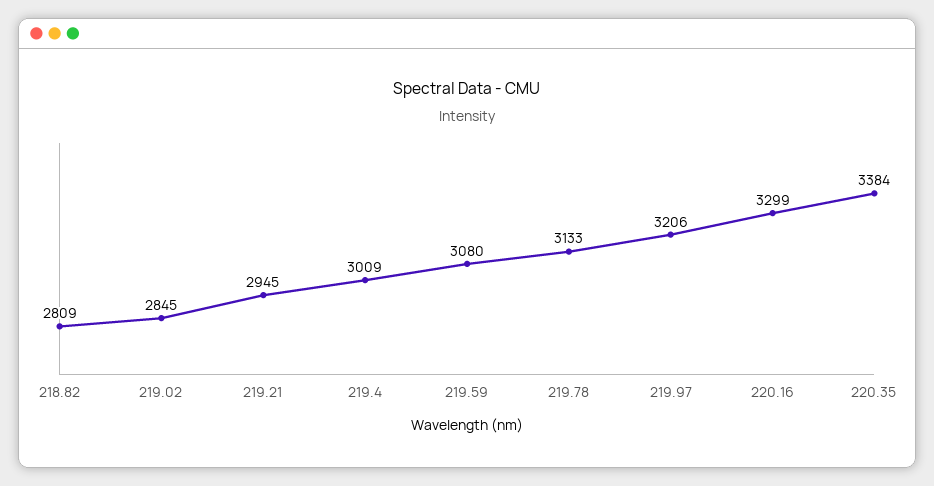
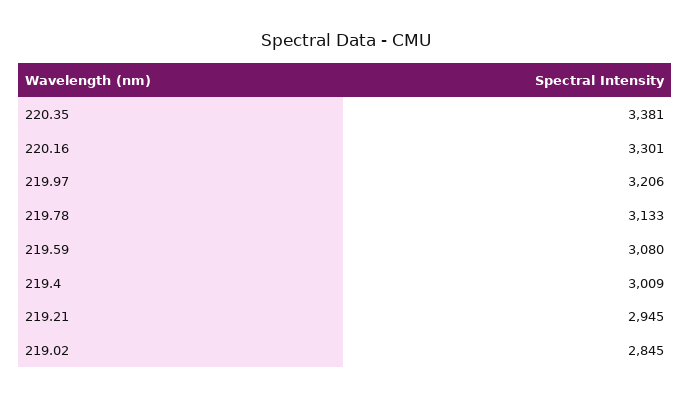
218.82: 2809 -> none
220.16: 3299 -> 3301
220.35: 3384 -> 3381

